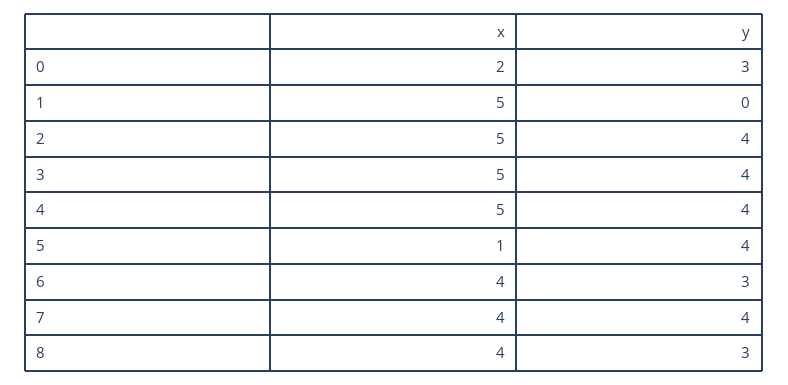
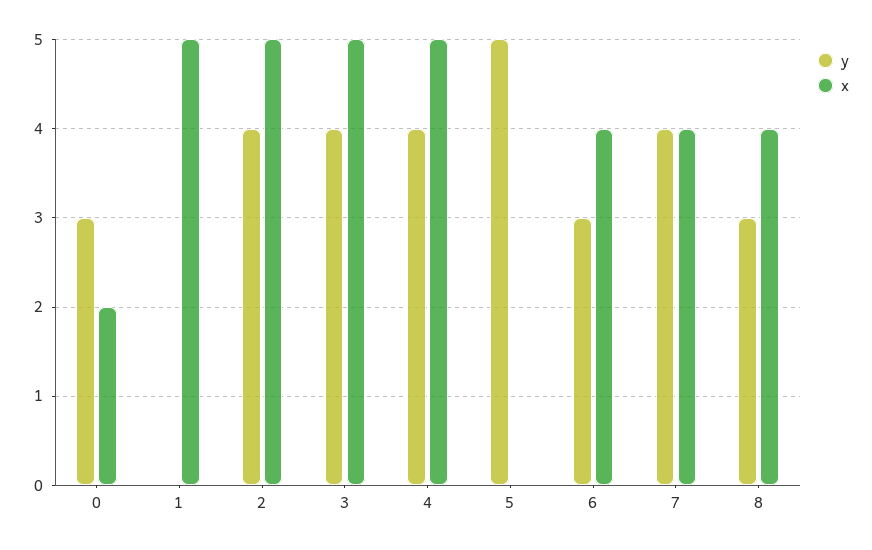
x, 5: 1 -> 0
y, 5: 4 -> 5

